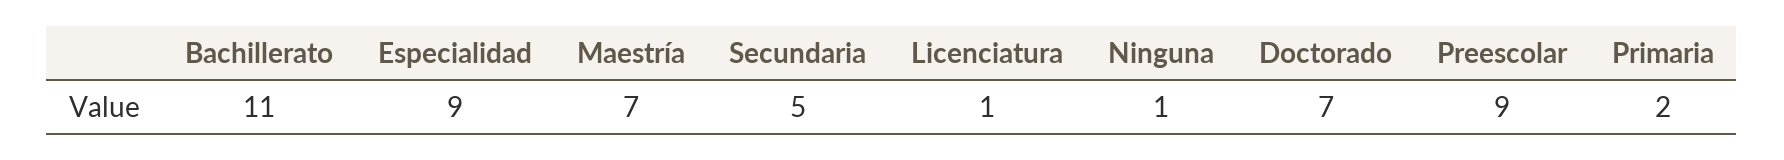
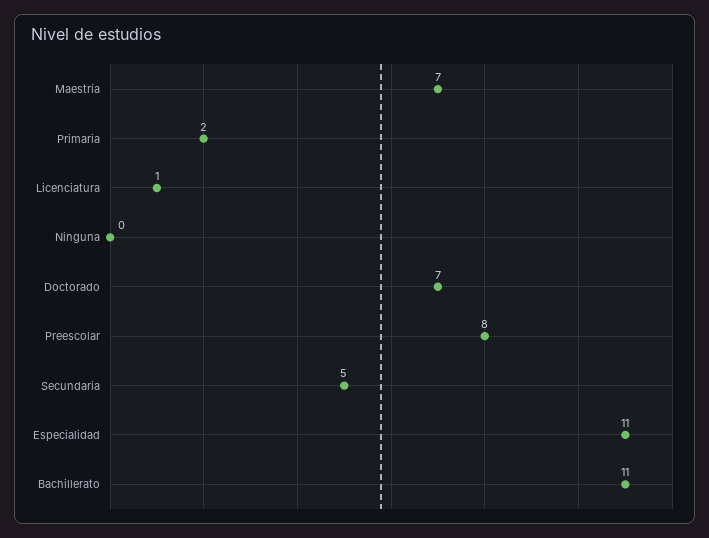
Especialidad: 9 -> 11
Ninguna: 1 -> 0
Preescolar: 9 -> 8

